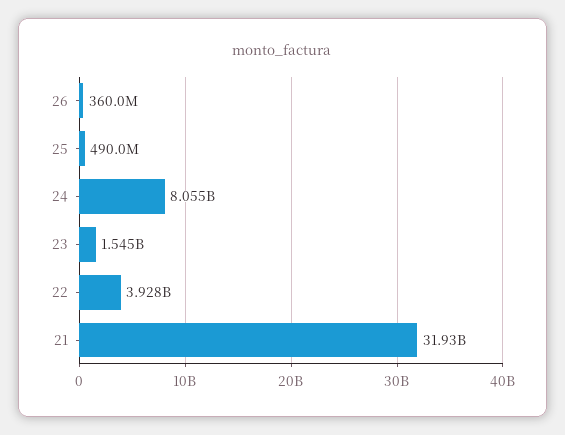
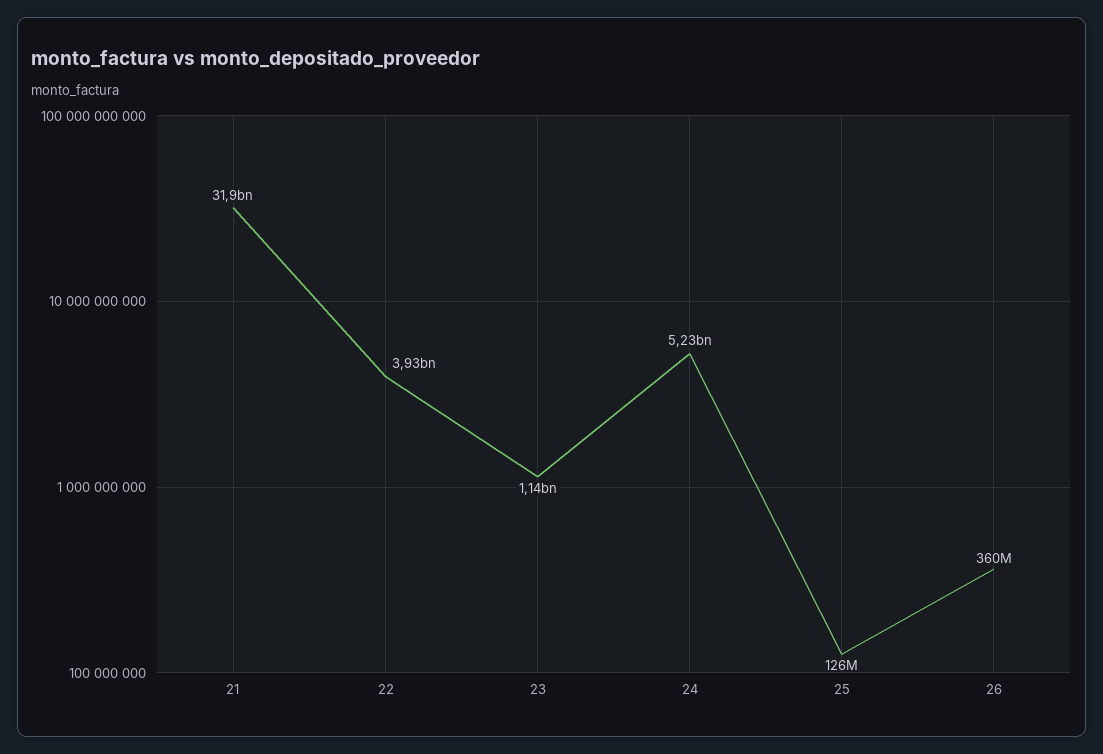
25: 490000000 -> 126000000
24: 8055000000 -> 5230000000
23: 1545000000 -> 1140000000

